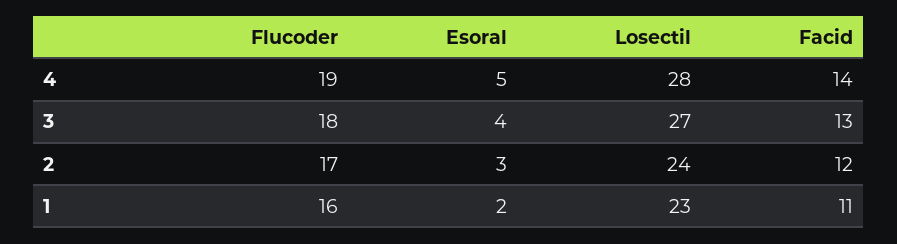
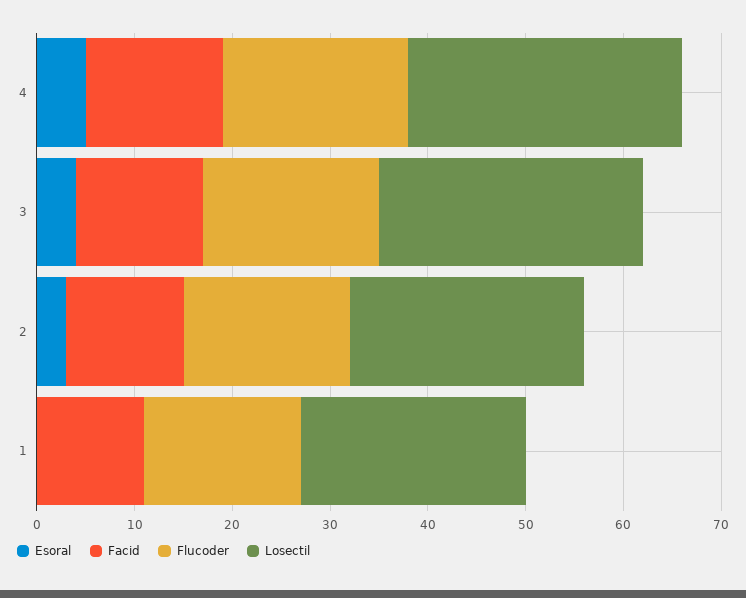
Esoral, 1: 2 -> 0

